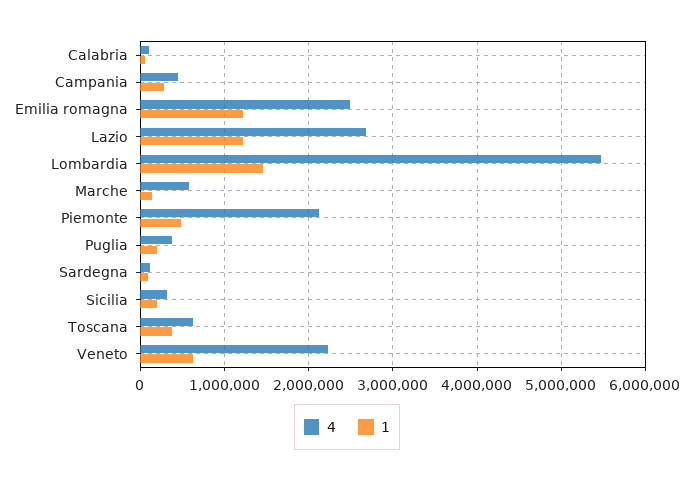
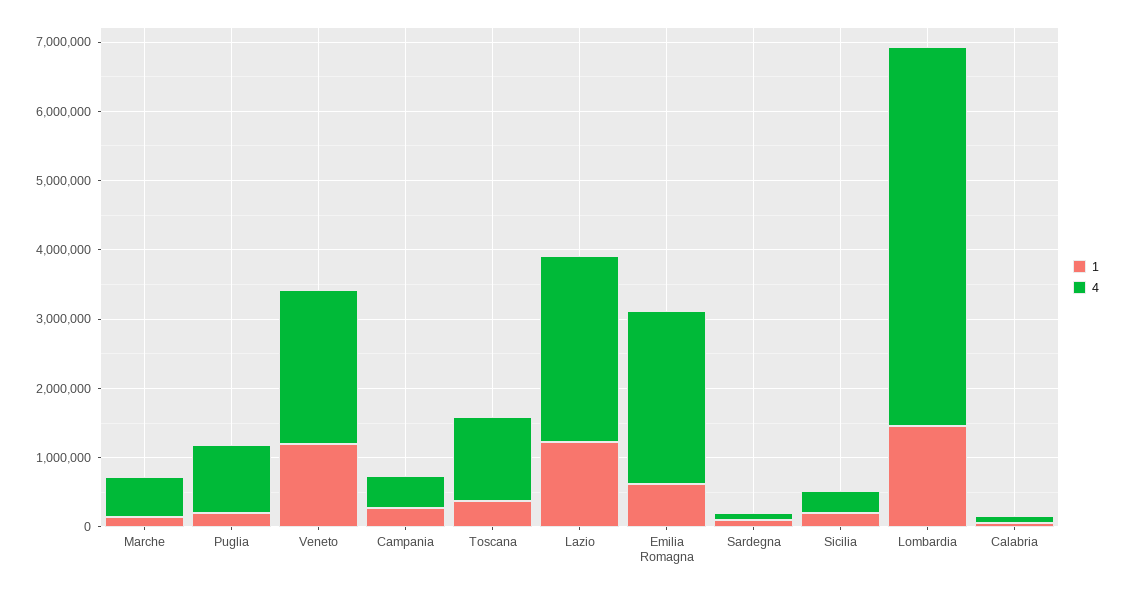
1, Emilia romagna: 1200000 -> 600000
4, Piemonte: 2100000 -> none
1, Piemonte: 500000 -> none
4, Puglia: 400000 -> 1000000
4, Toscana: 600000 -> 1200000
1, Veneto: 600000 -> 1200000

